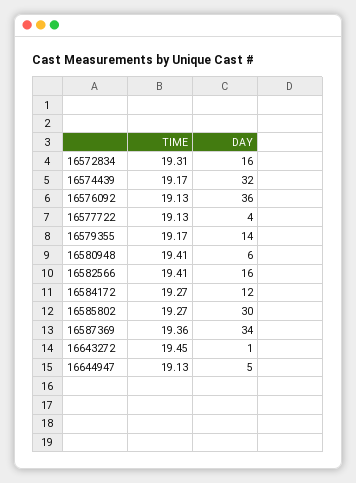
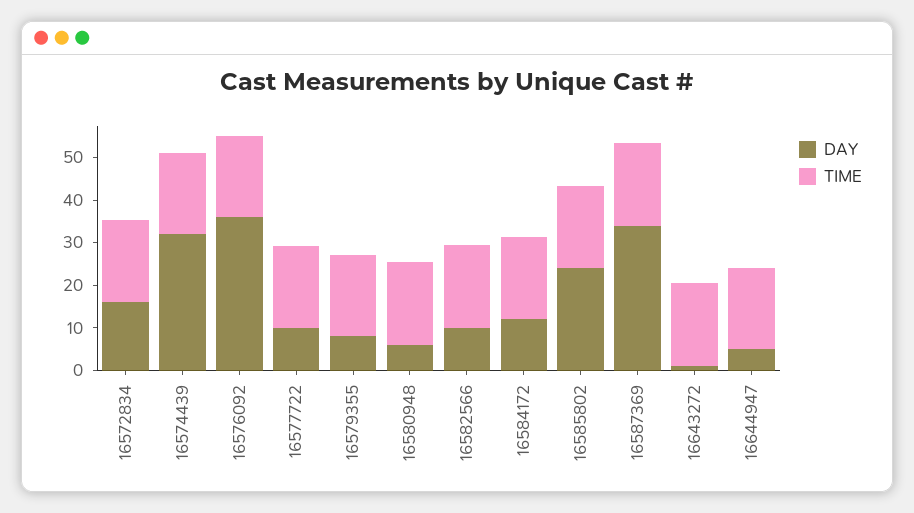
DAY, 16577722: 4 -> 10
DAY, 16579355: 14 -> 8
DAY, 16582566: 16 -> 10
DAY, 16585802: 30 -> 24

